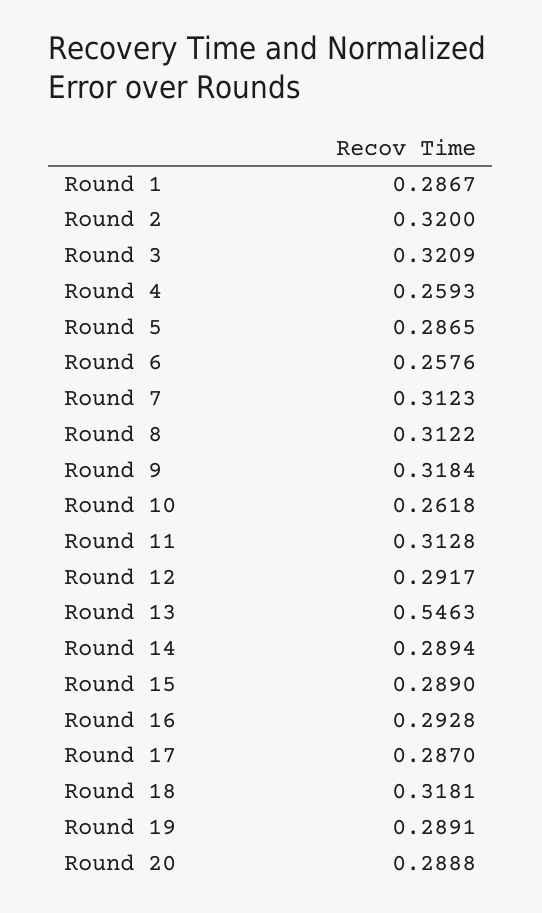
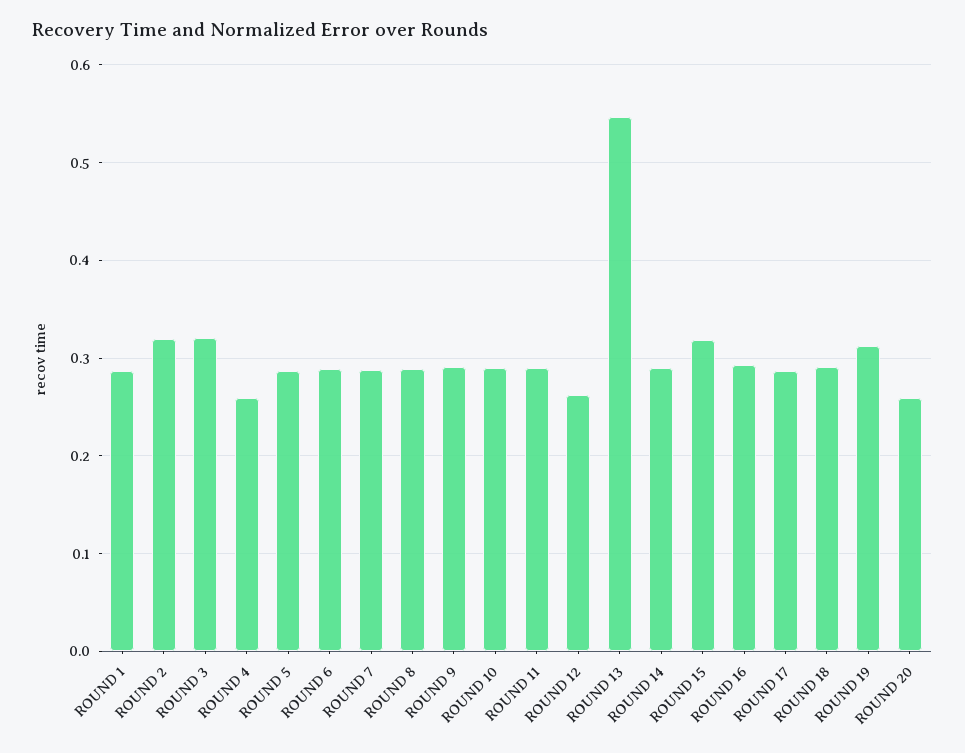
Round 6: 0.2576 -> 0.29
Round 7: 0.3123 -> 0.29
Round 8: 0.3122 -> 0.29
Round 9: 0.3184 -> 0.29
Round 10: 0.2618 -> 0.29
Round 11: 0.3128 -> 0.29
Round 12: 0.2917 -> 0.26
Round 15: 0.289 -> 0.32
Round 18: 0.3181 -> 0.29
Round 19: 0.2891 -> 0.31
Round 20: 0.2888 -> 0.26

